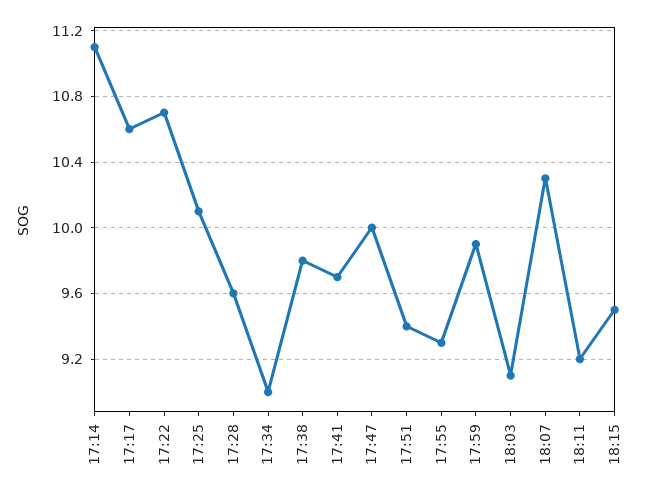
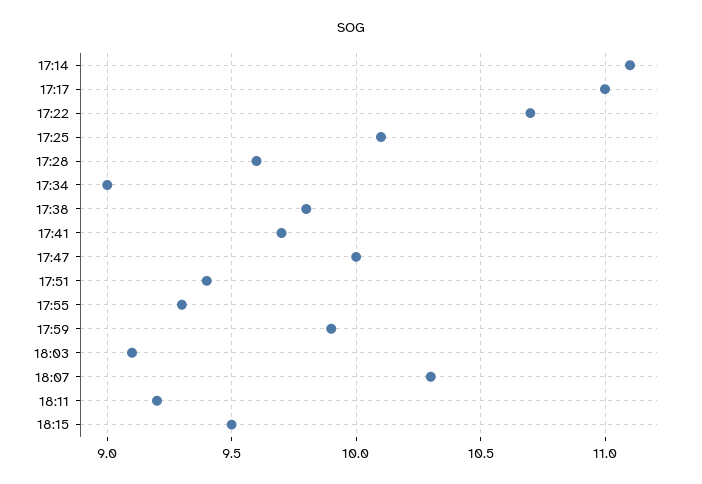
17:17: 10.6 -> 11

